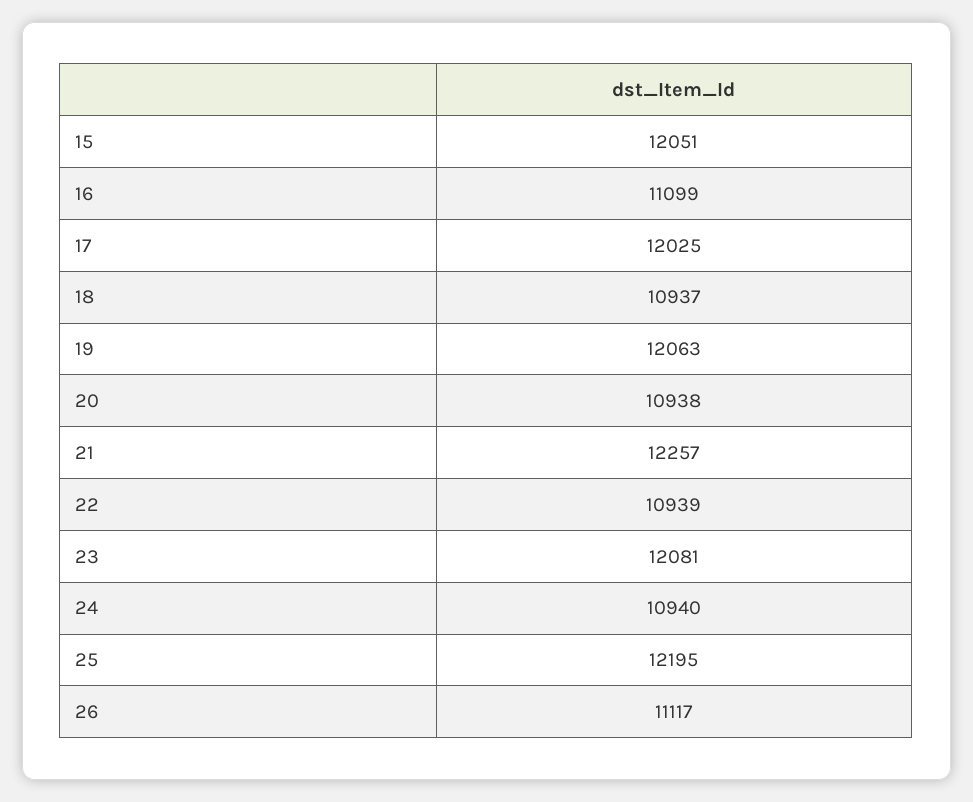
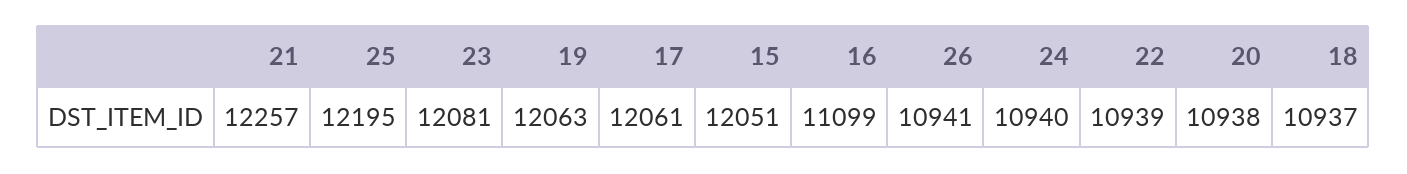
17: 12025 -> 12061
26: 11117 -> 10941

